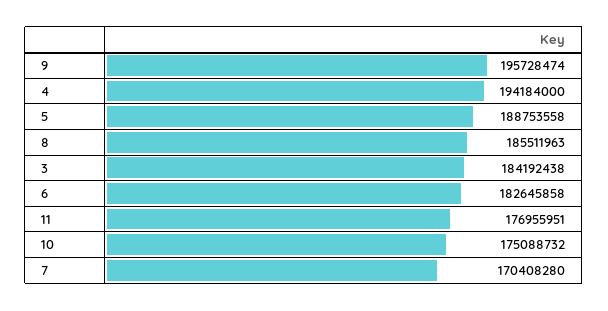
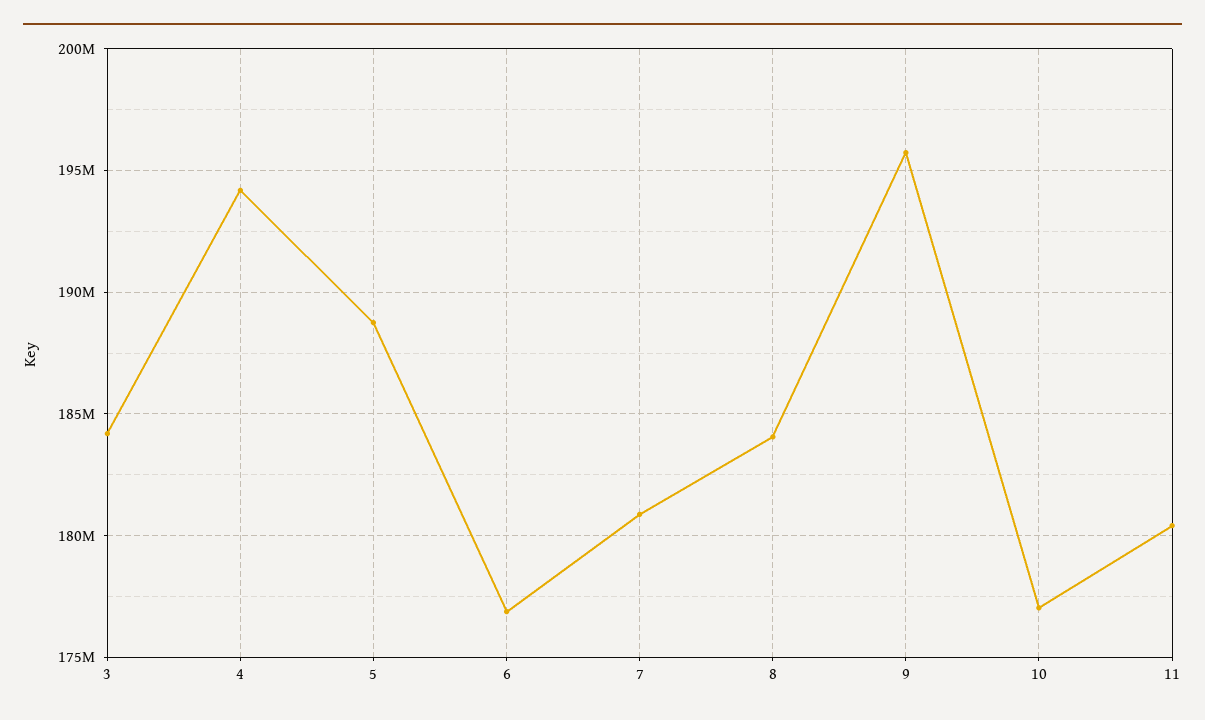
8: 185511963 -> 184000000
6: 182645858 -> 177000000
11: 176955951 -> 180500000
10: 175088732 -> 177000000
7: 170408280 -> 181000000

